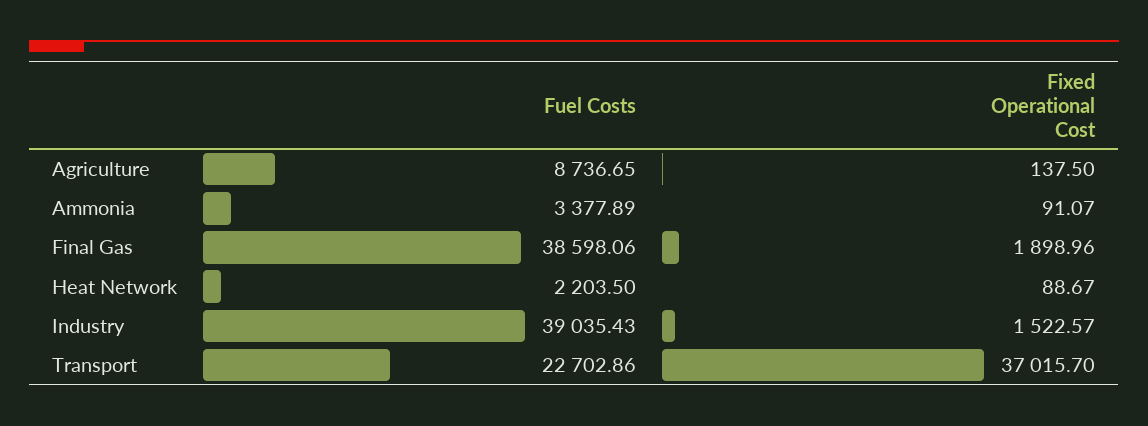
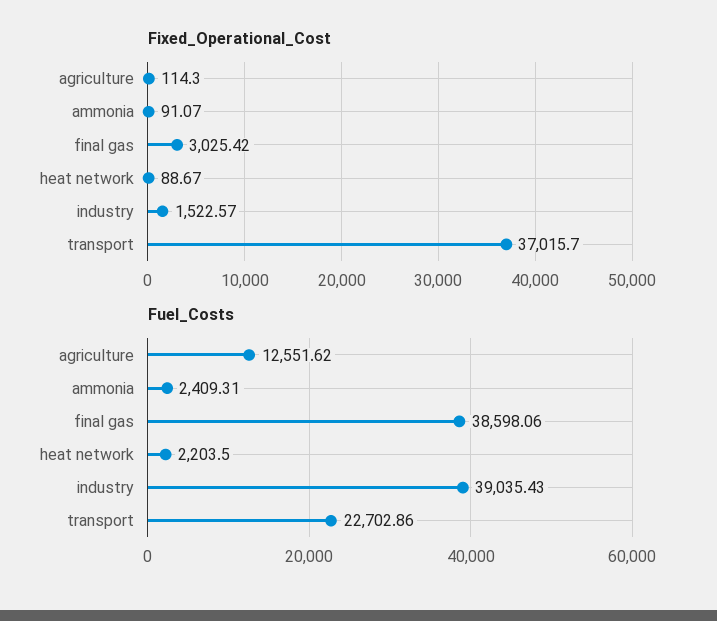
Fuel Costs, Agriculture: 8736.65 -> 12551.62
Fixed Operational Cost, Agriculture: 137.5 -> 114.3
Fuel Costs, Ammonia: 3377.89 -> 2409.31
Fixed Operational Cost, Final Gas: 1898.96 -> 3025.42

